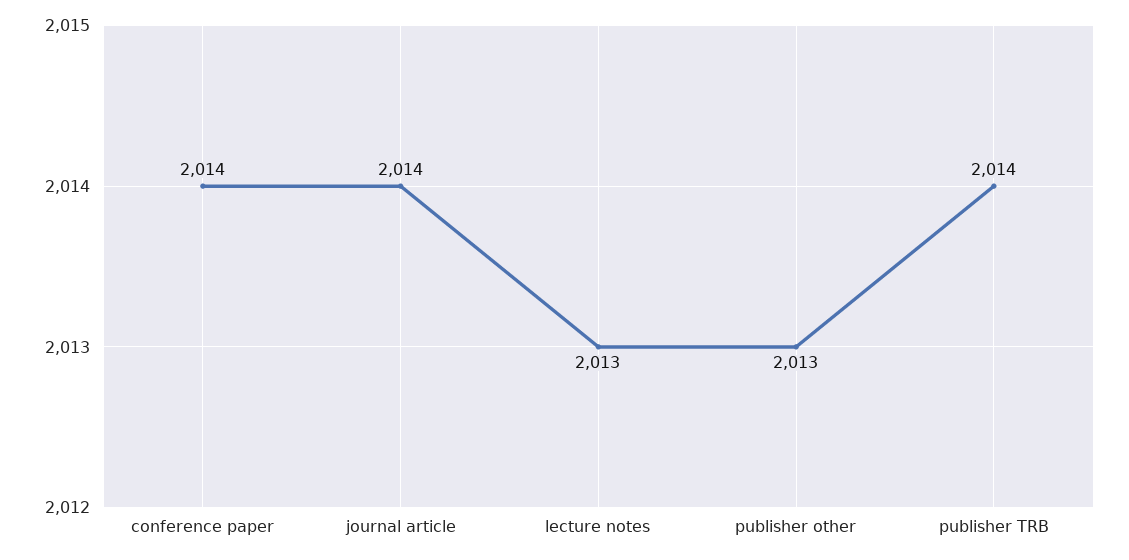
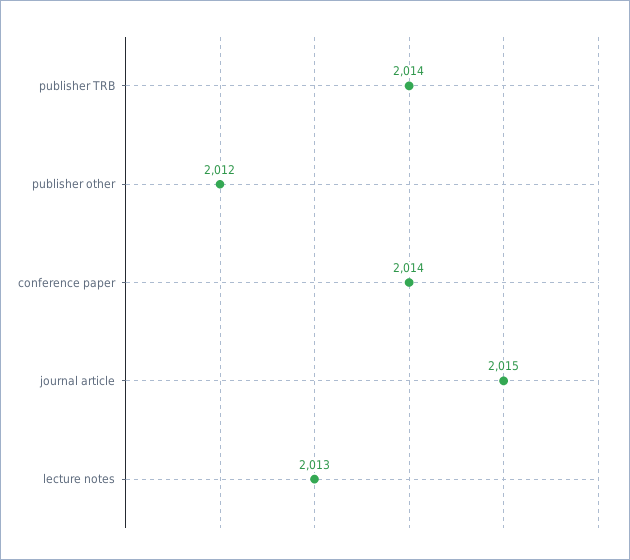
journal article: 2014 -> 2015
publisher other: 2013 -> 2012

